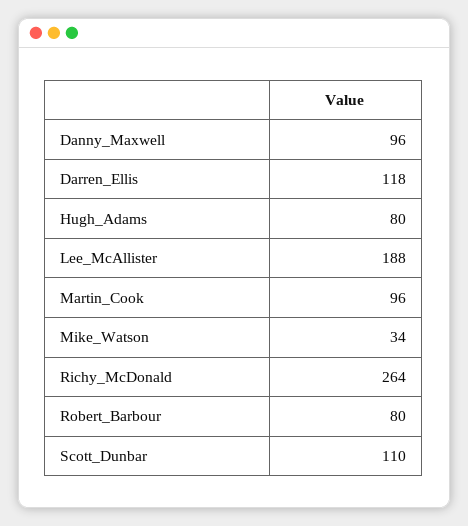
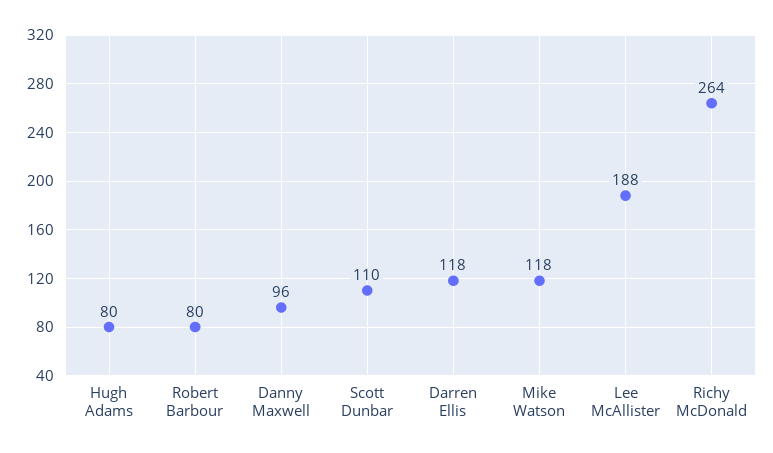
Martin_Cook: 96 -> none
Mike_Watson: 34 -> 118

